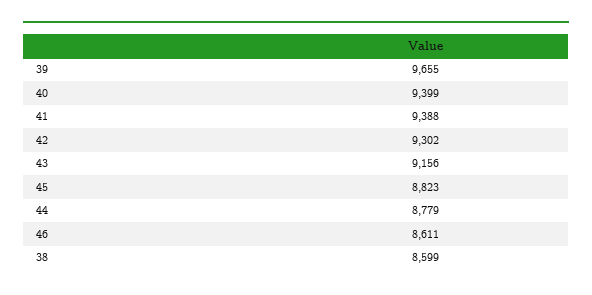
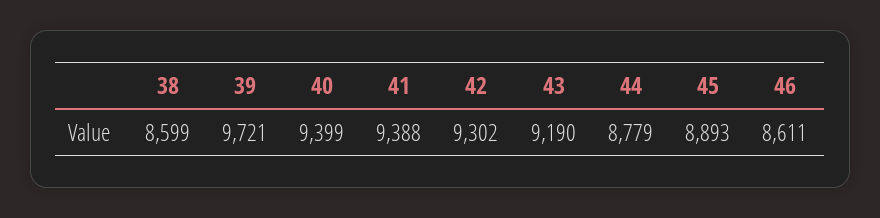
39: 9655 -> 9721
43: 9156 -> 9190
45: 8823 -> 8893

